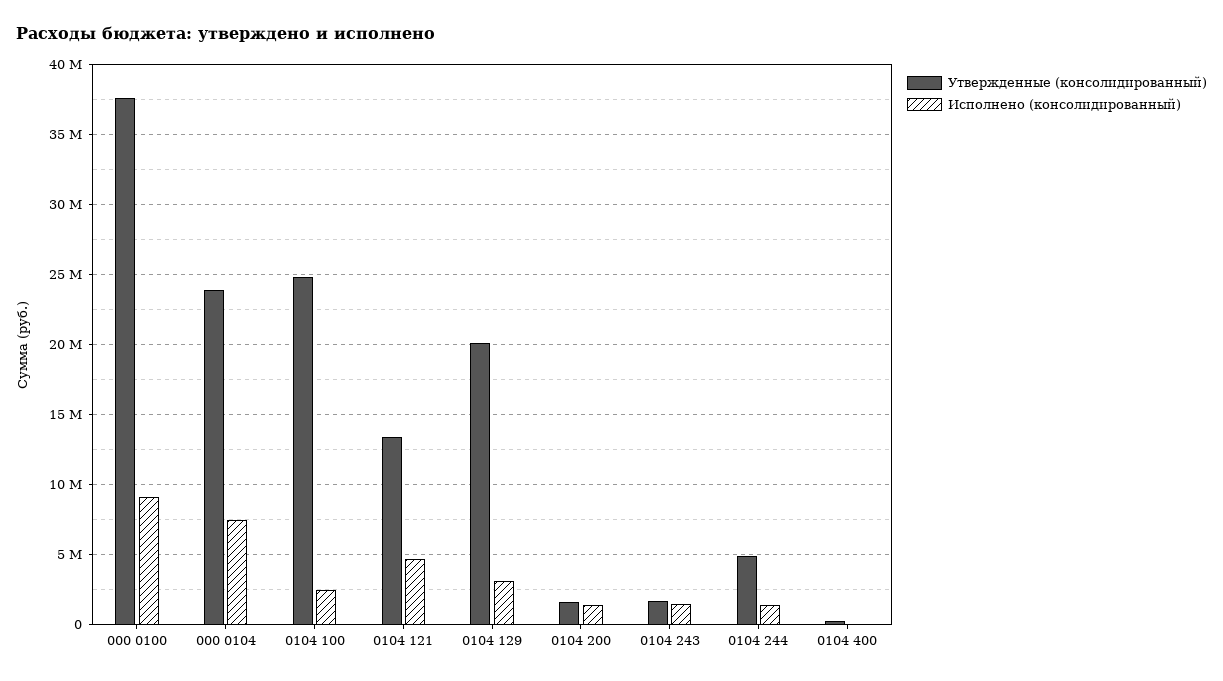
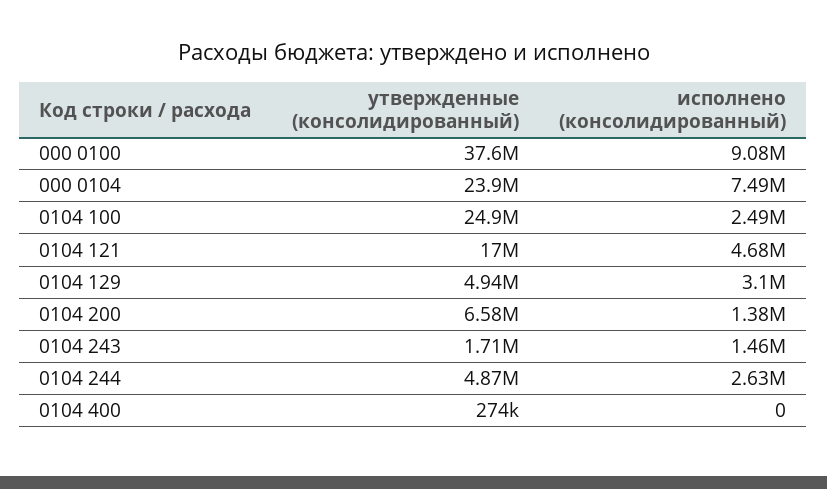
Утвержденные (консолидированный), 0104 121: 13500000 -> 17000000
Утвержденные (консолидированный), 0104 129: 20000000 -> 4940000
Утвержденные (консолидированный), 0104 200: 1500000 -> 6580000
Исполнено (консолидированный), 0104 244: 1500000 -> 2630000

